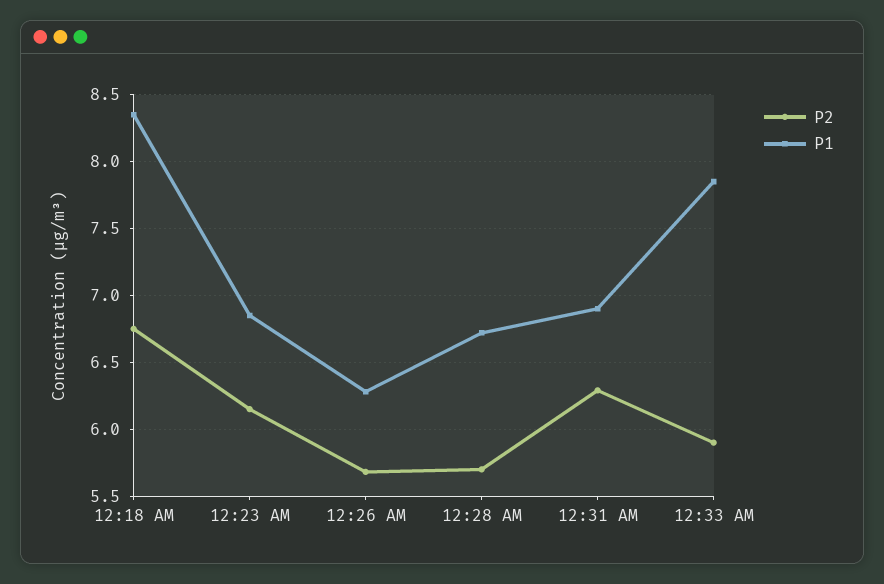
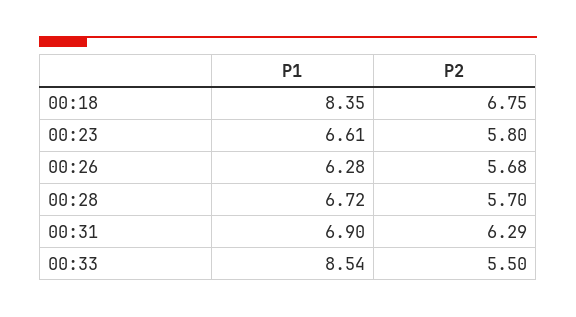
P2, 12:23 AM: 6.15 -> 5.8
P1, 12:23 AM: 6.85 -> 6.61
P2, 12:33 AM: 5.9 -> 5.5
P1, 12:33 AM: 7.85 -> 8.54

